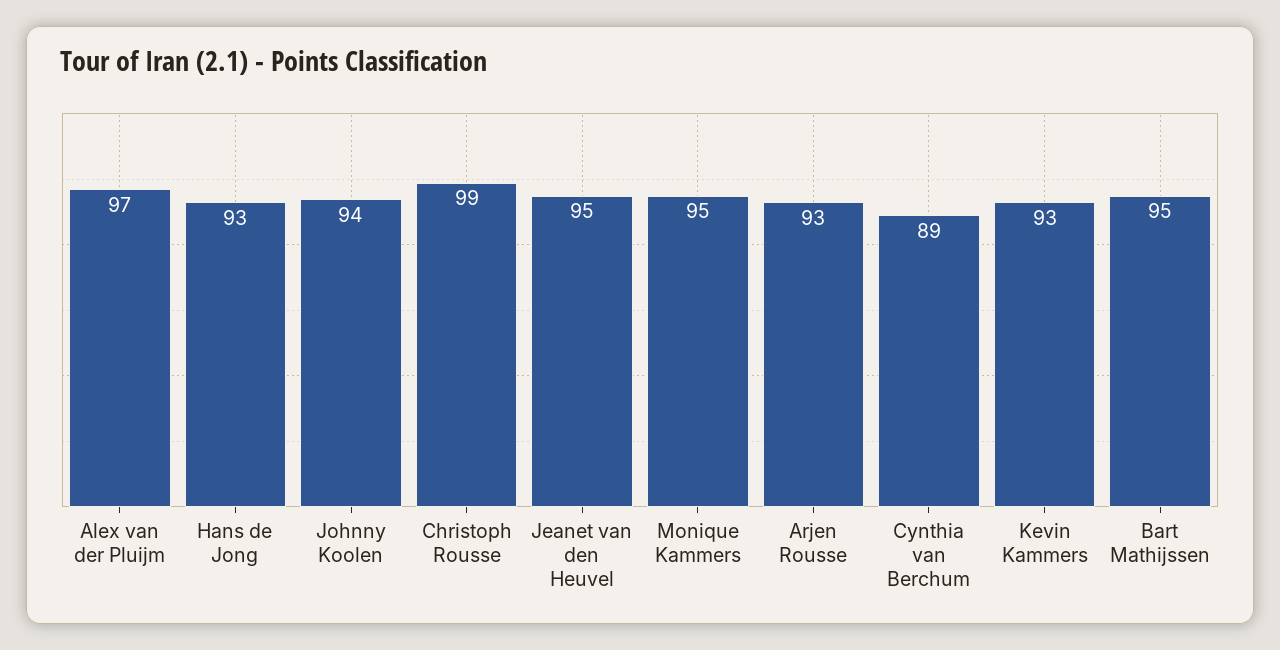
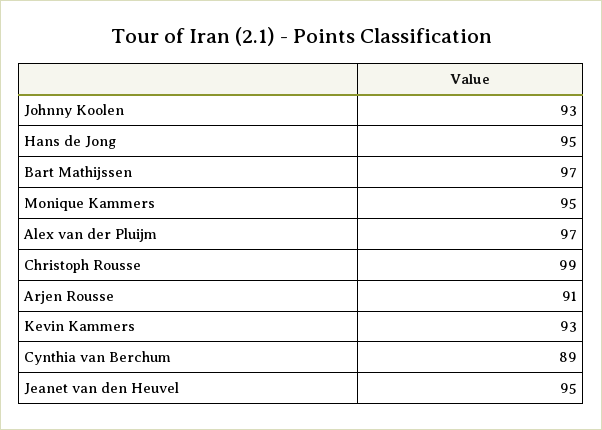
Hans de Jong: 93 -> 95
Johnny Koolen: 94 -> 93
Arjen Rousse: 93 -> 91
Bart Mathijssen: 95 -> 97

